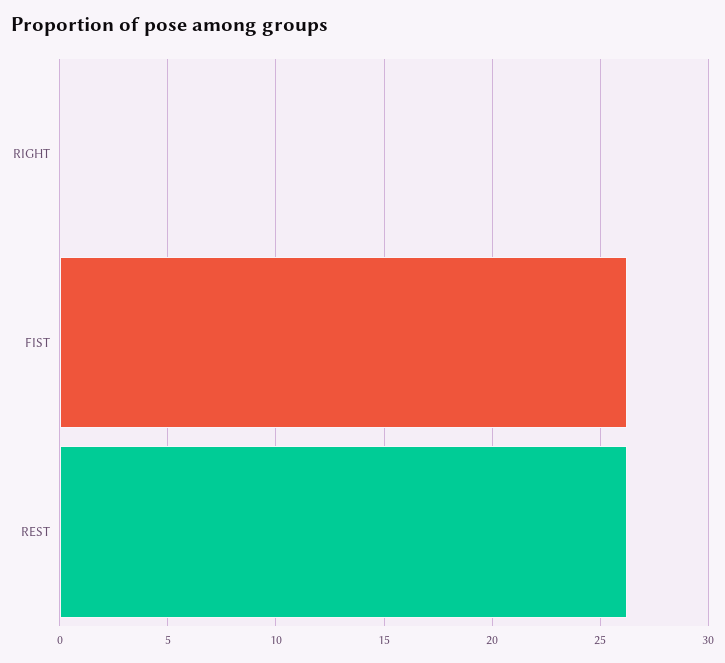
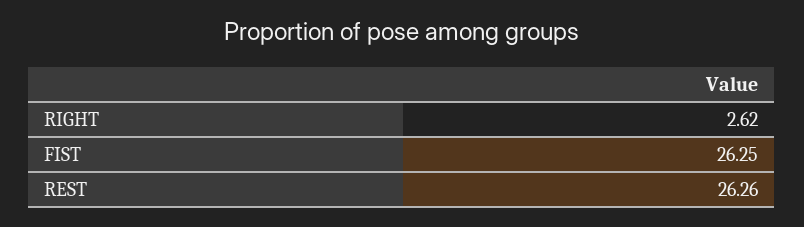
RIGHT: 0 -> 2.62

